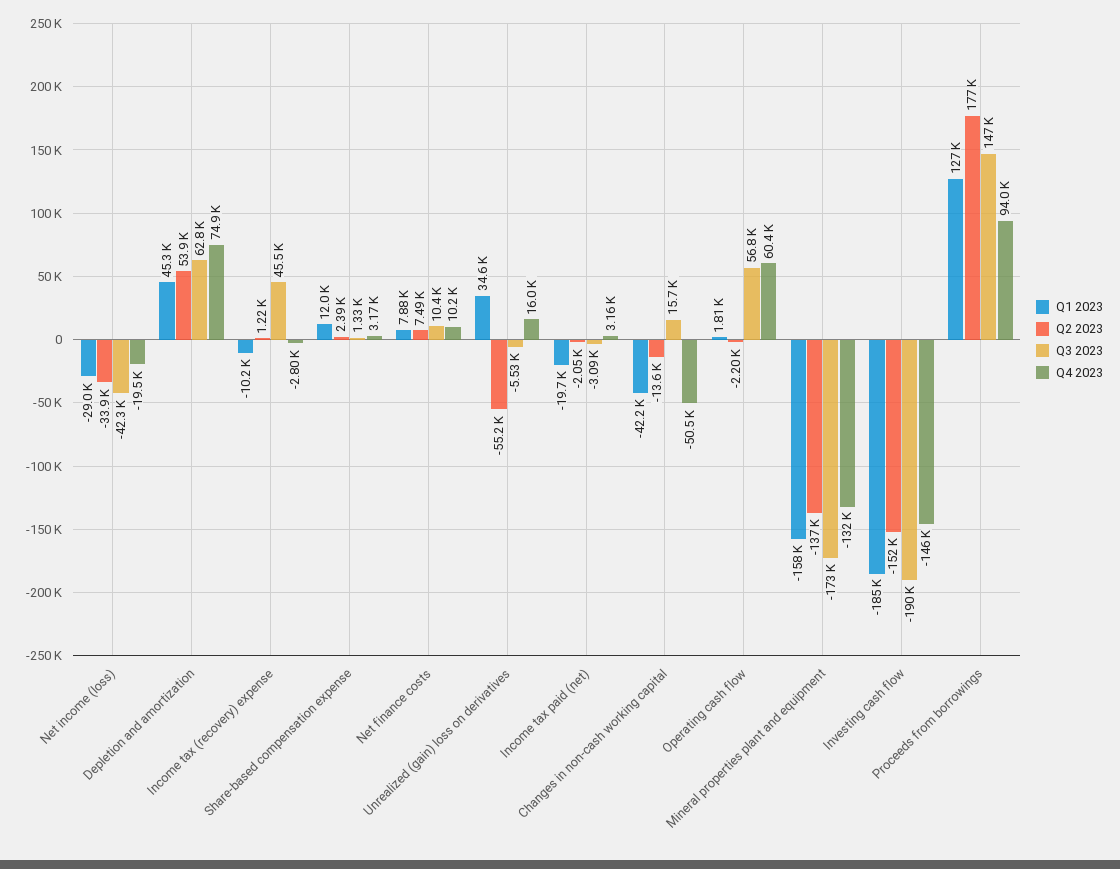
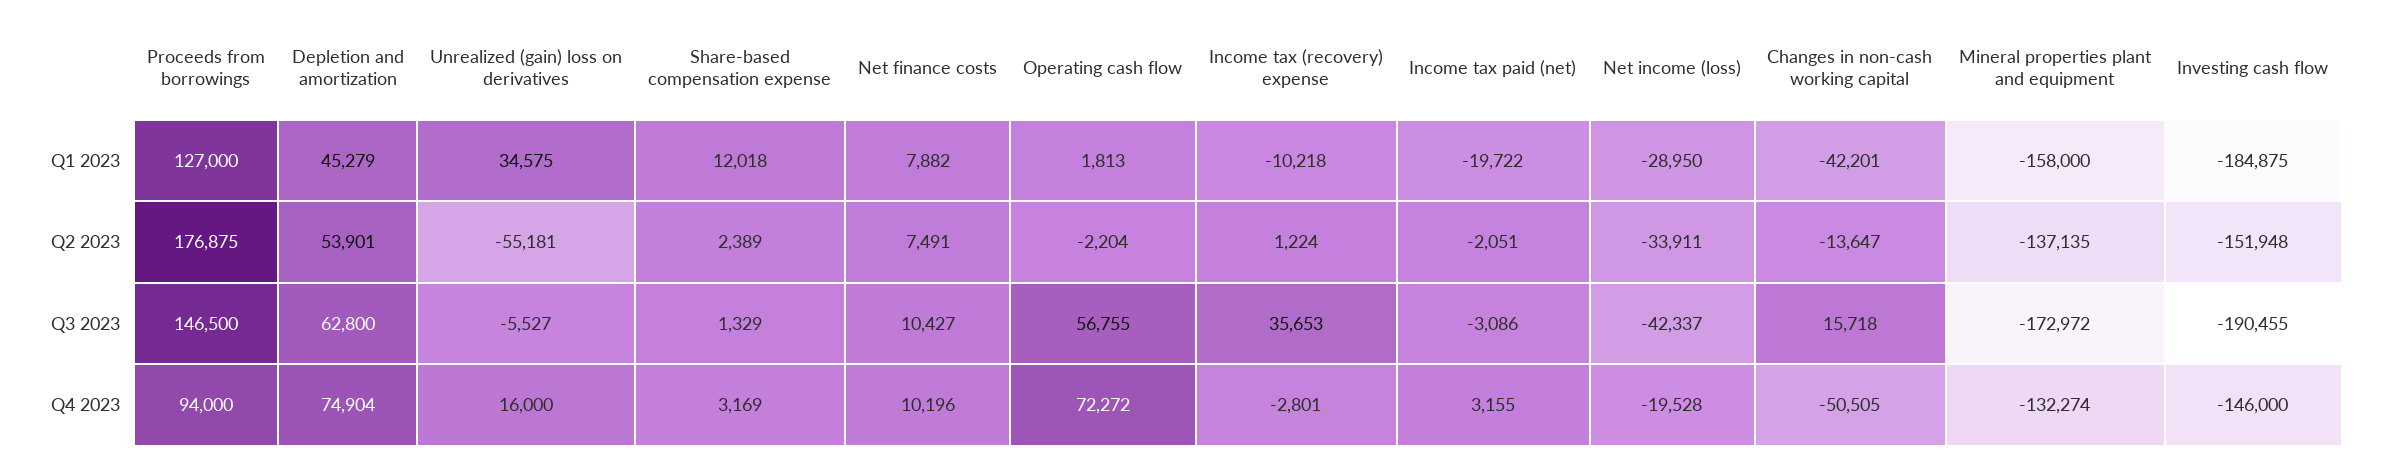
Q3 2023, Income tax (recovery) expense: 45500 -> 35653
Q4 2023, Operating cash flow: 60400 -> 72272

